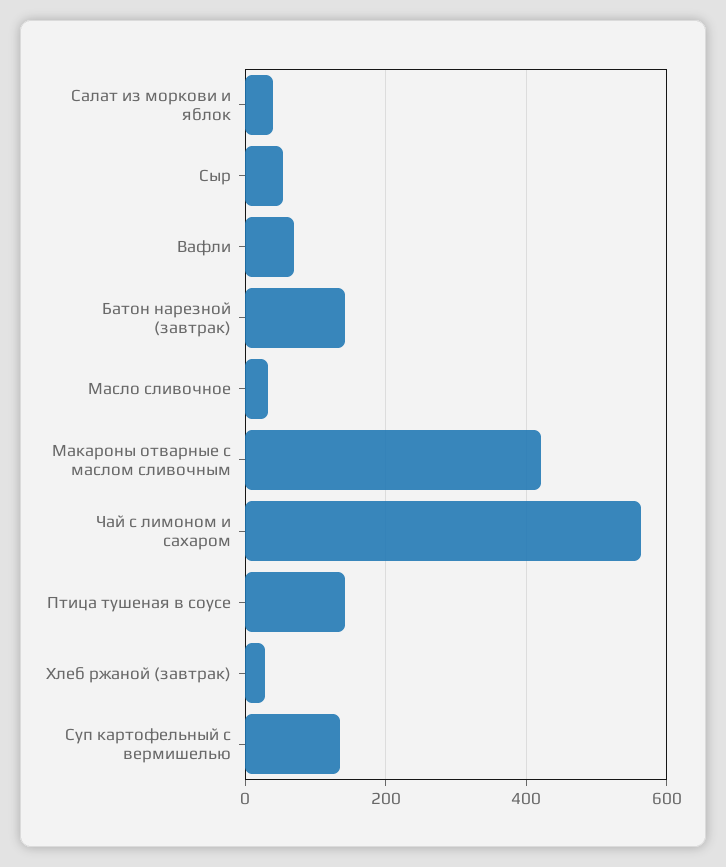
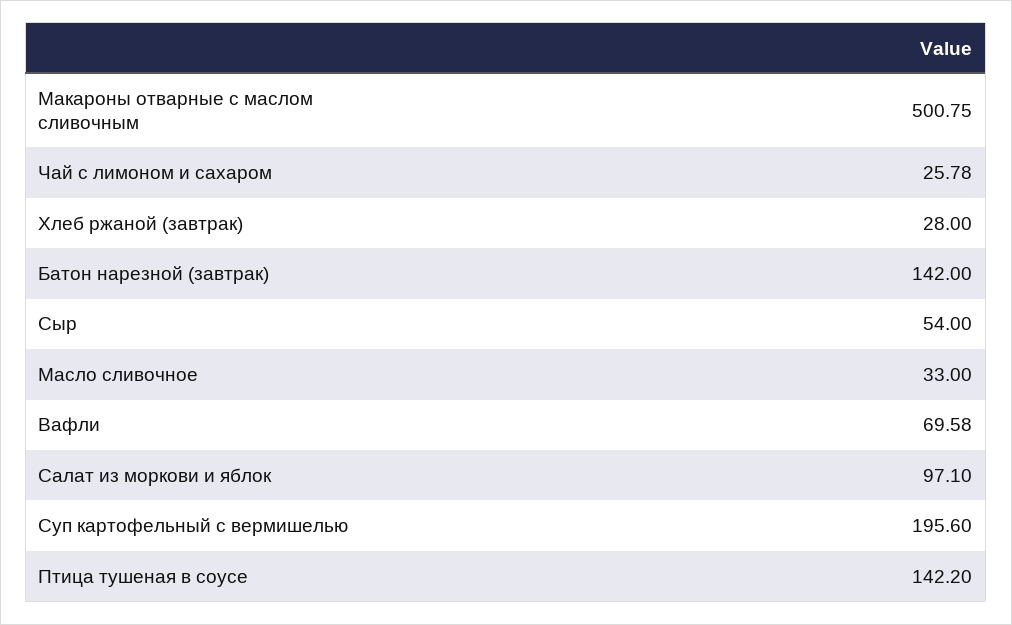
Салат из моркови и яблок: 40 -> 97.1
Макароны отварные с маслом сливочным: 420 -> 500.75
Чай с лимоном и сахаром: 560 -> 25.78
Суп картофельный с вермишелью: 140 -> 195.6

